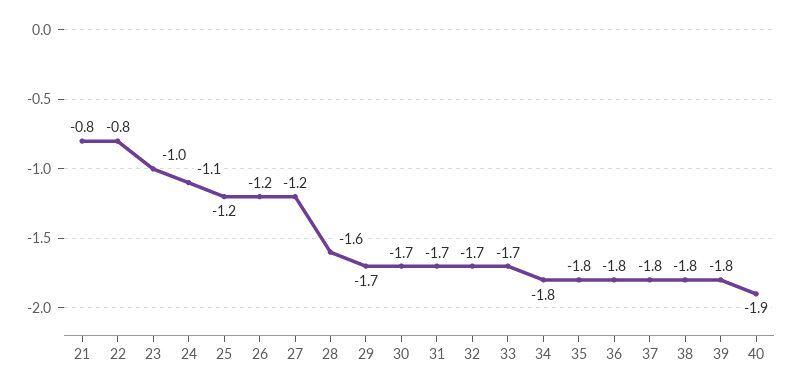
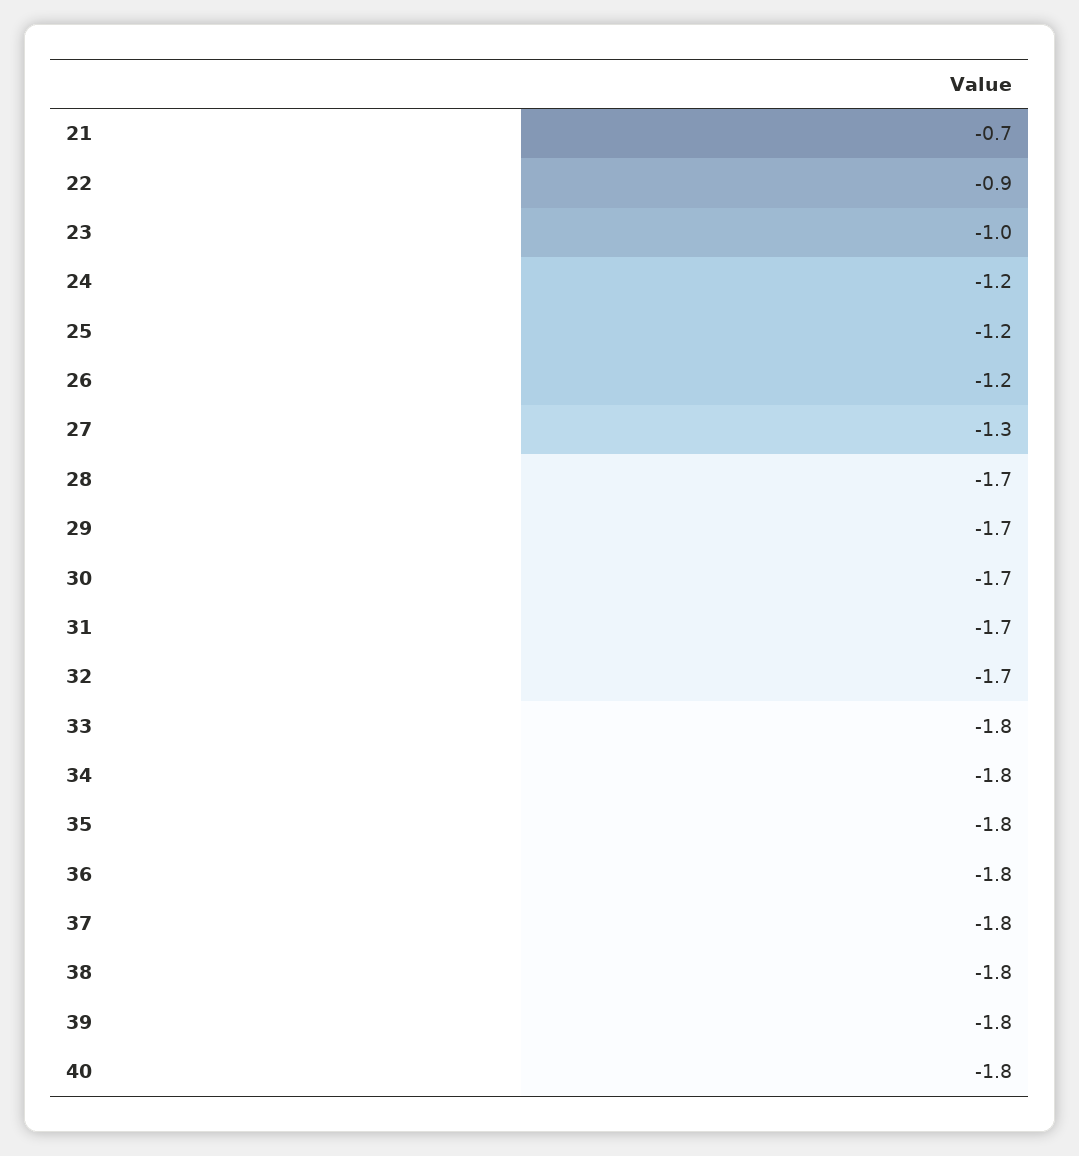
21: -0.8 -> -0.7
22: -0.8 -> -0.9
24: -1.1 -> -1.2
27: -1.2 -> -1.3
28: -1.6 -> -1.7
33: -1.7 -> -1.8
40: -1.9 -> -1.8

